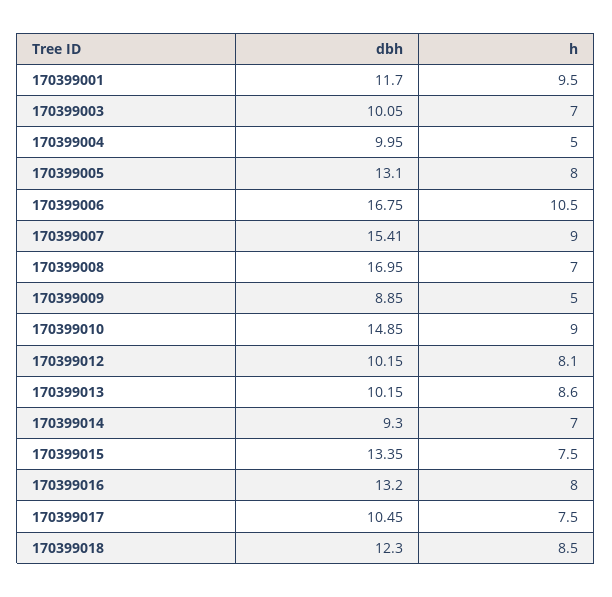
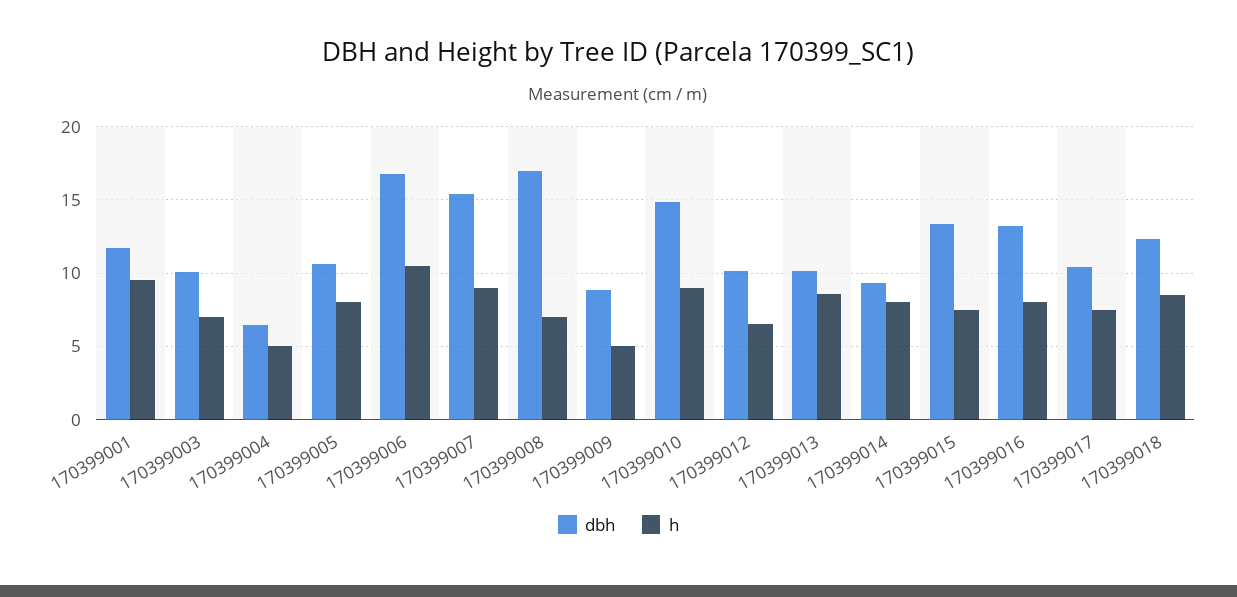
dbh, 170399004: 9.95 -> 6.5
dbh, 170399005: 13.1 -> 10.5
h, 170399012: 8.1 -> 6.5
h, 170399014: 7 -> 8

